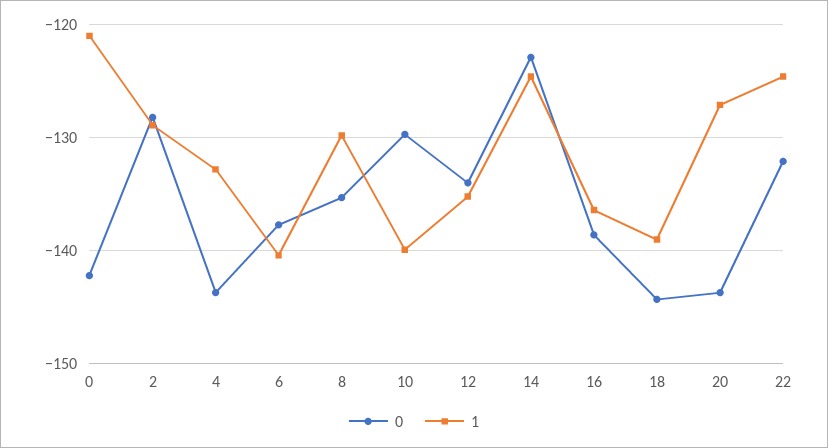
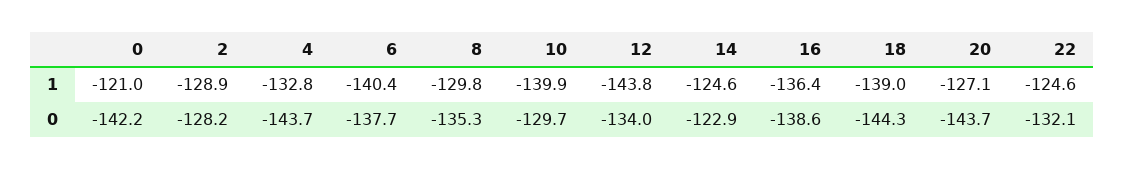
1, 12: -135 -> -143.8

